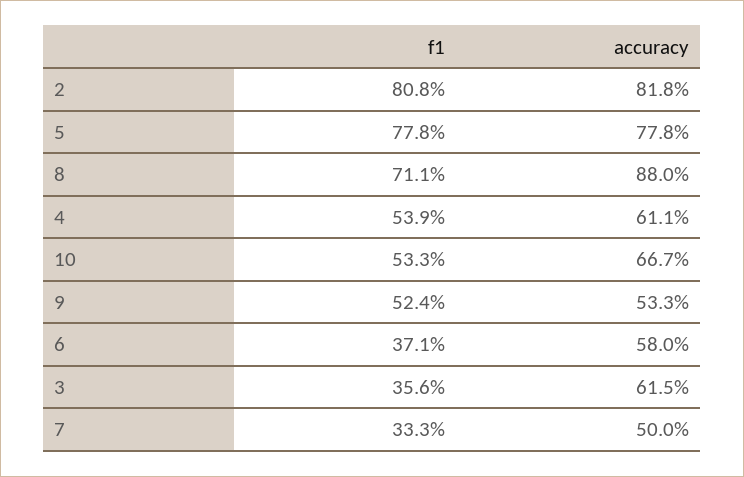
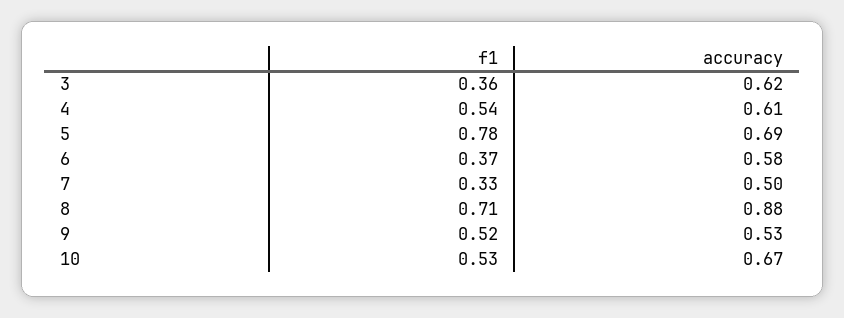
f1, 2: 0.808 -> none
accuracy, 2: 0.818 -> none
accuracy, 5: 0.778 -> 0.69

